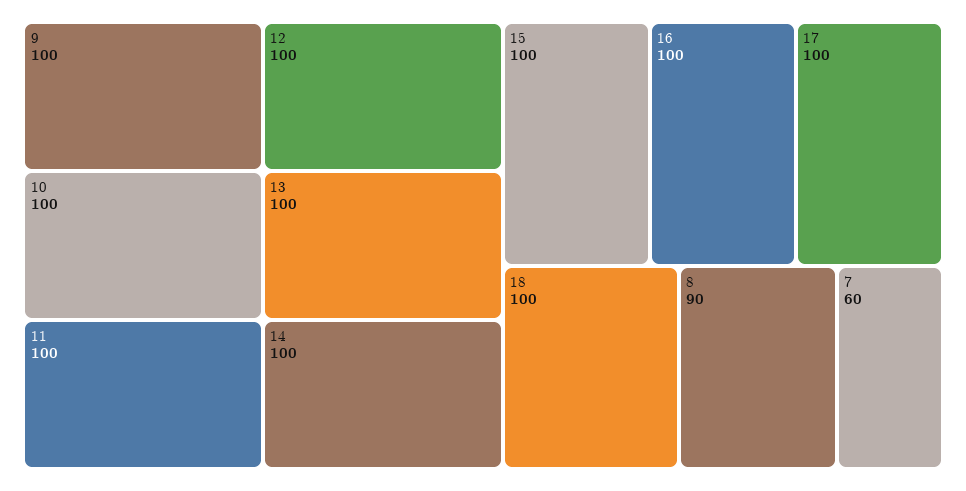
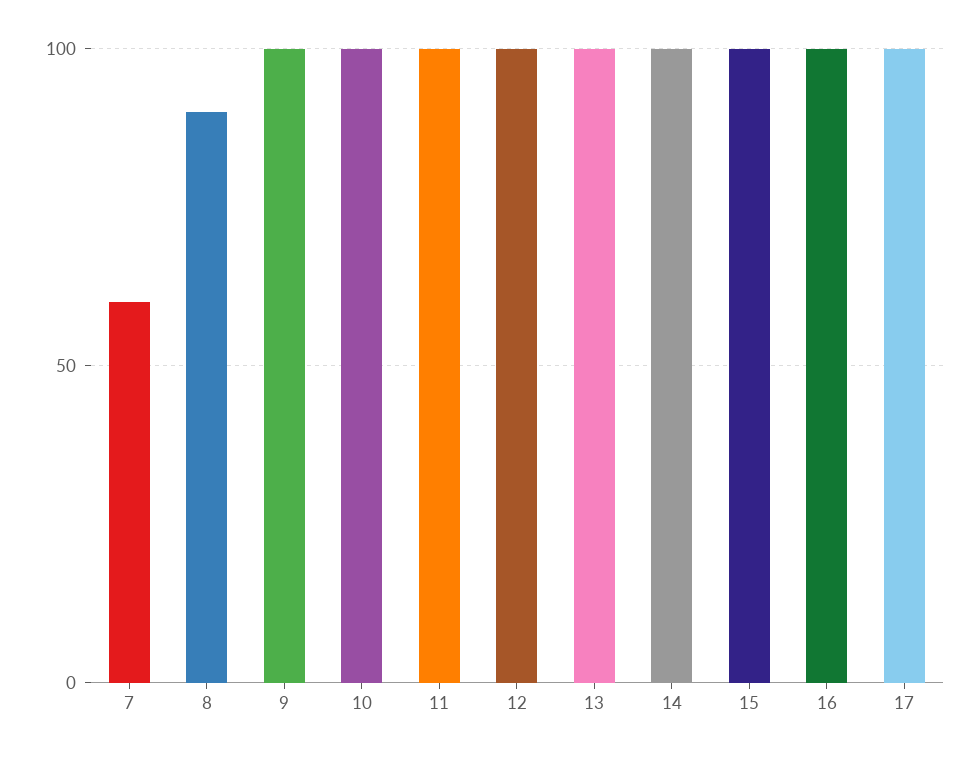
18: 100 -> none

